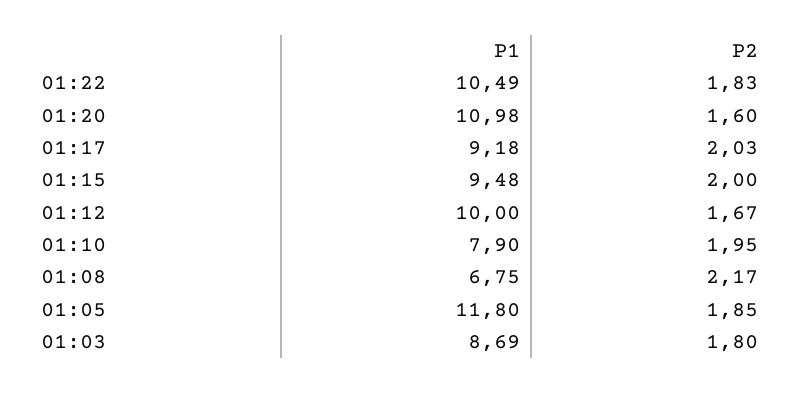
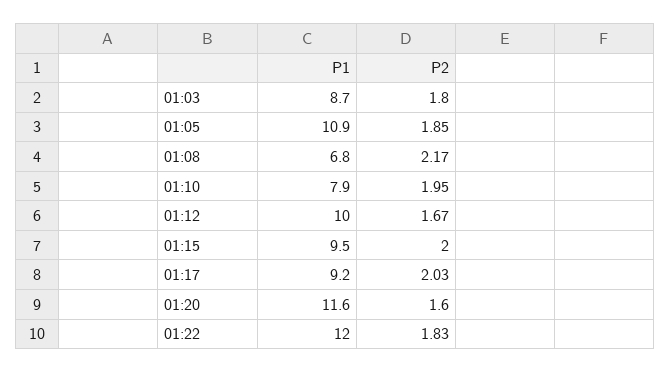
P1, 01:22: 10.49 -> 12
P1, 01:20: 10.98 -> 11.6
P1, 01:05: 11.8 -> 10.9

